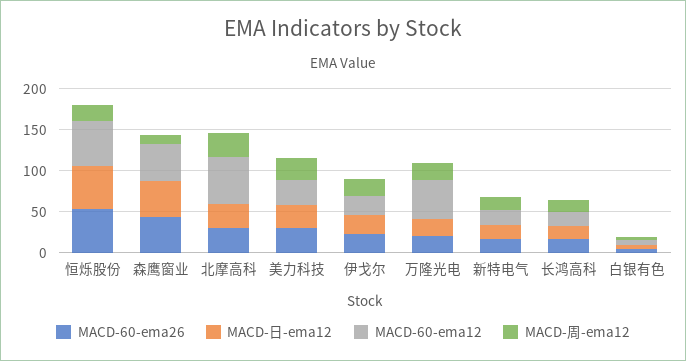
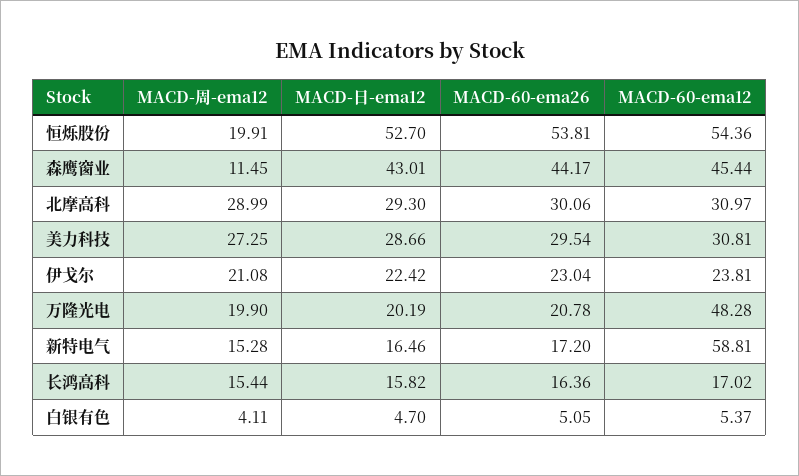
MACD-60-ema12, 北摩高科: 60 -> 30.97
MACD-60-ema12, 新特电气: 20 -> 58.81

